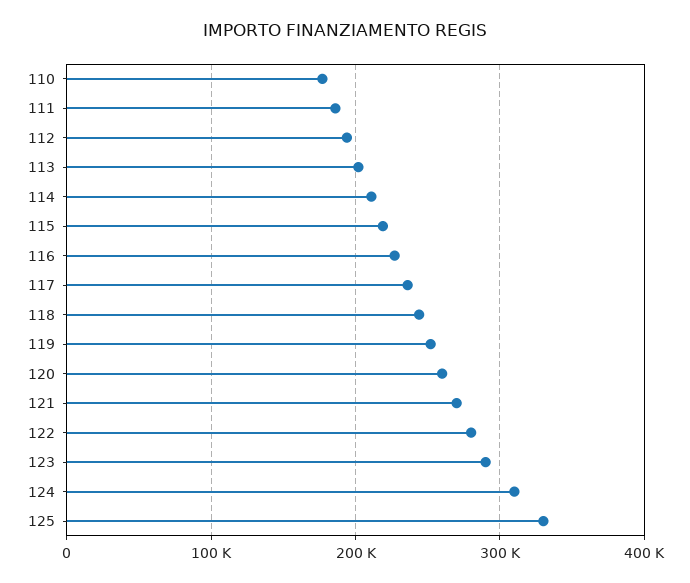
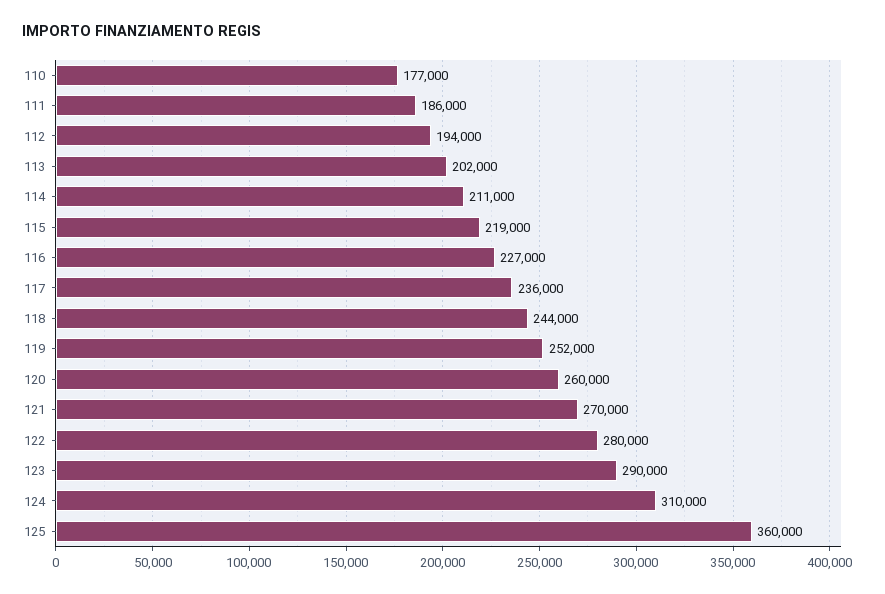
125: 330000 -> 360000

